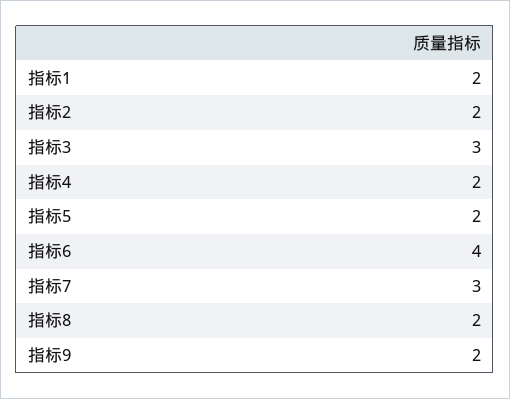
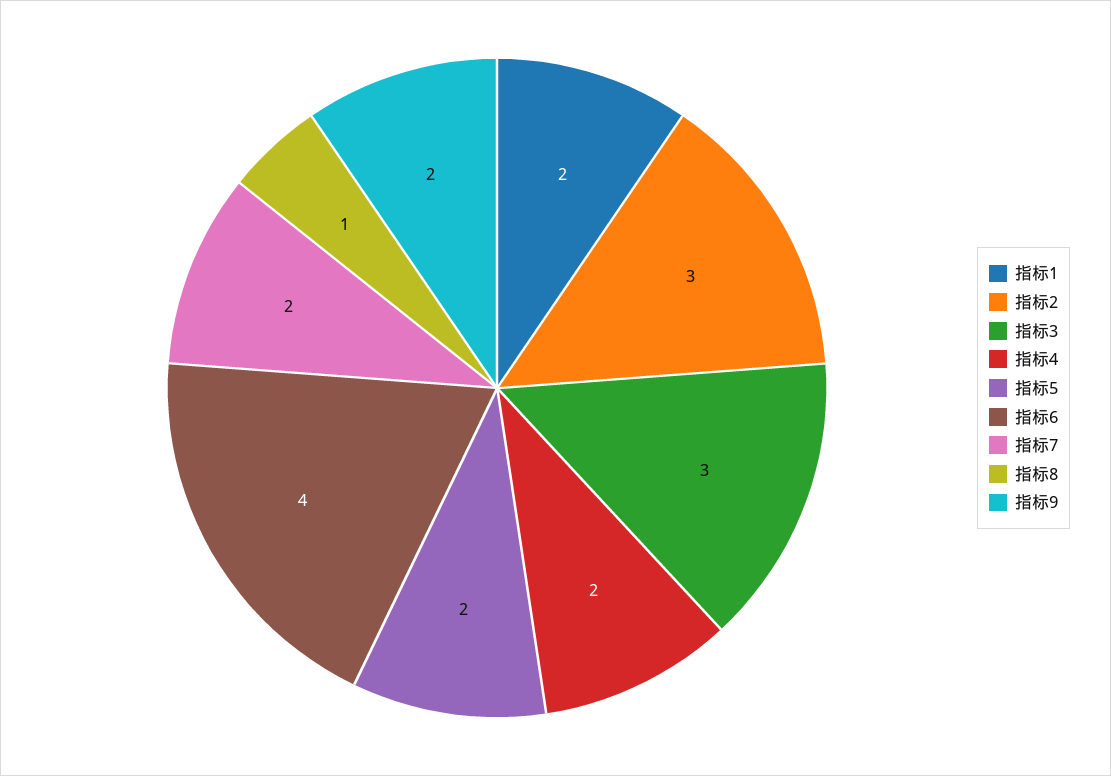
指标2: 2 -> 3
指标7: 3 -> 2
指标8: 2 -> 1

